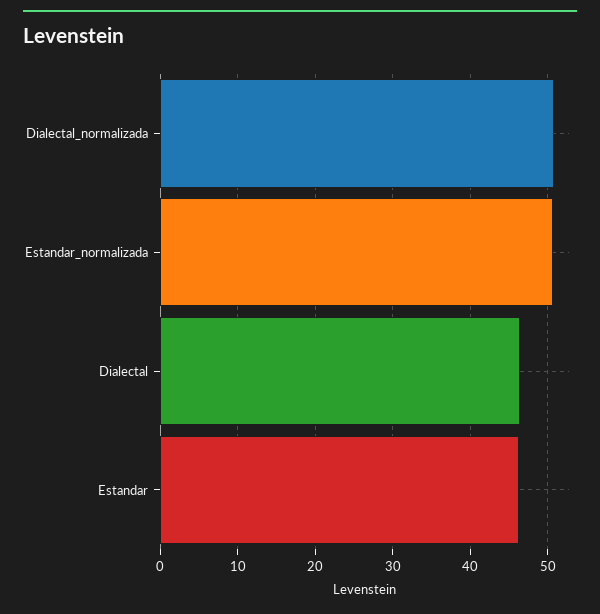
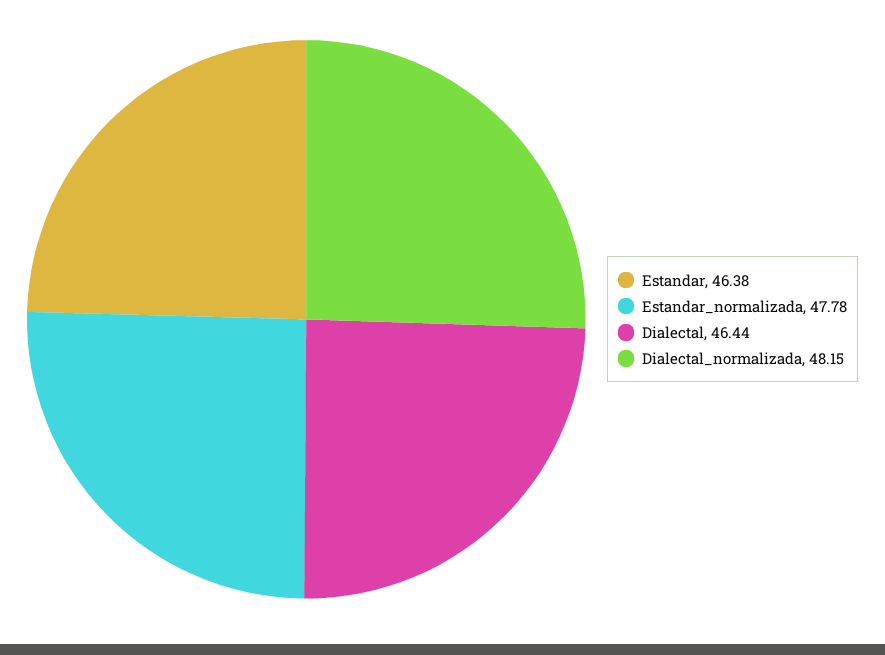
Dialectal_normalizada: 51 -> 48.15
Estandar_normalizada: 51 -> 47.78

